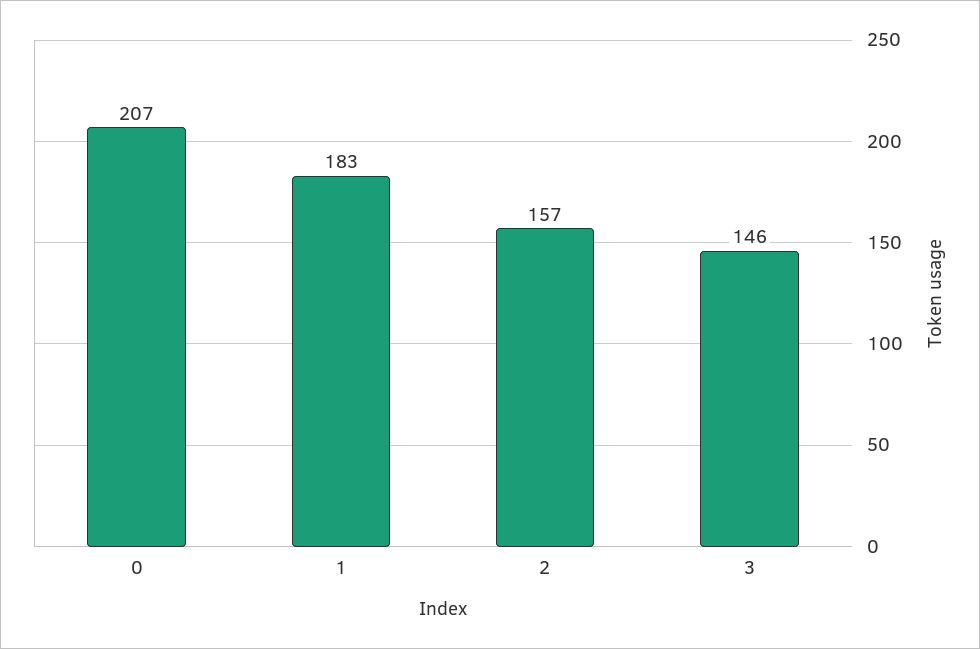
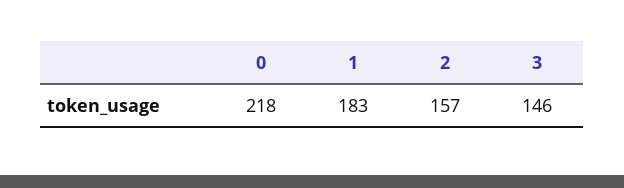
0: 207 -> 218

